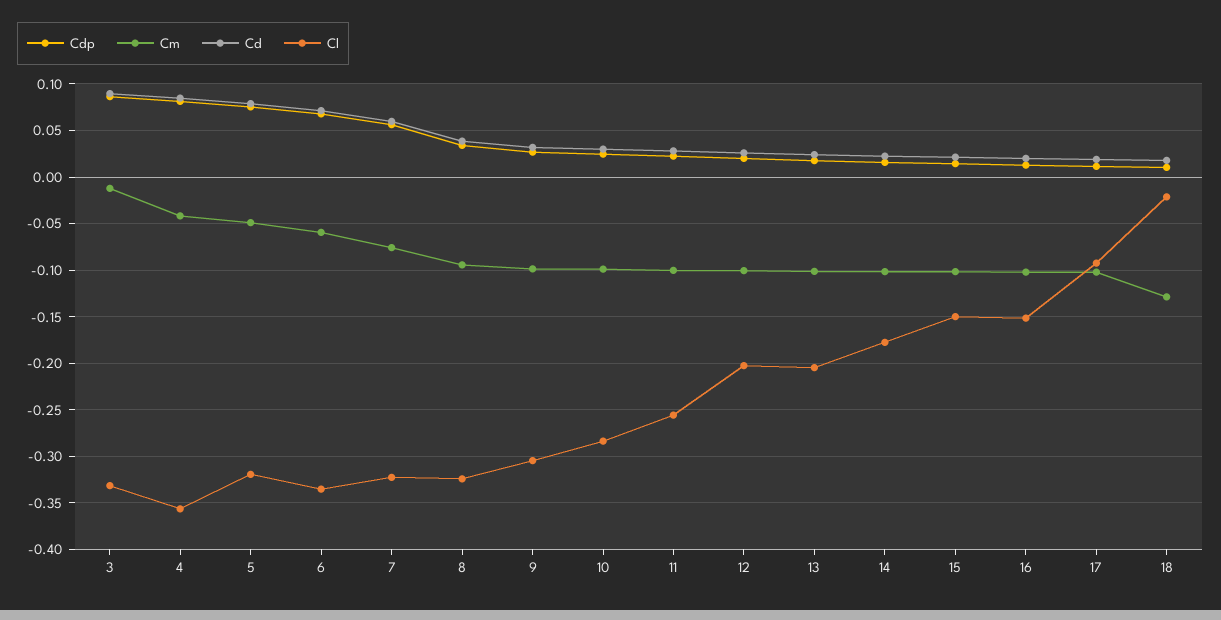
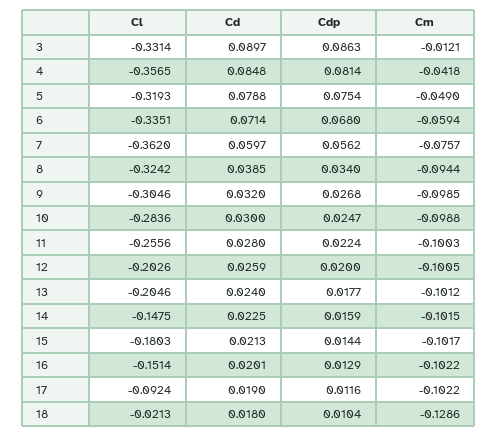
Cl, 7: -0.32 -> -0.362
Cl, 14: -0.18 -> -0.1475
Cl, 15: -0.15 -> -0.1803

